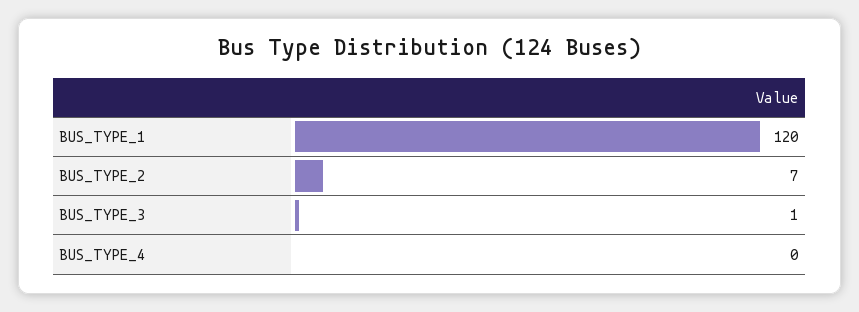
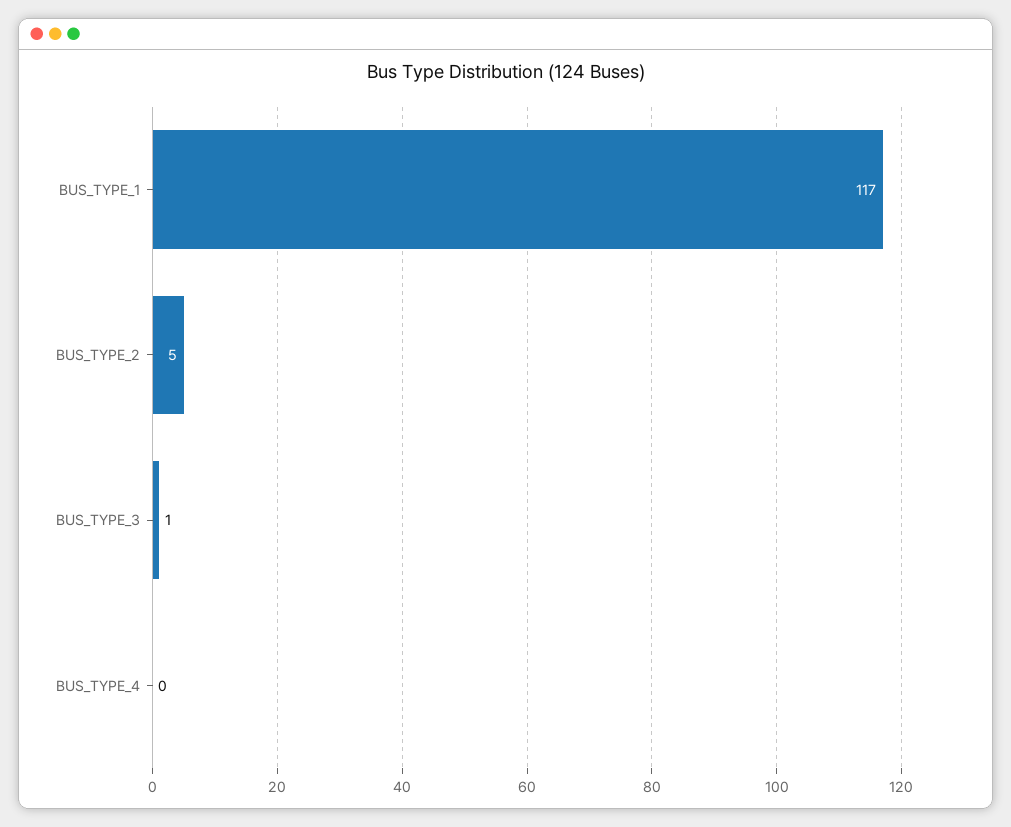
BUS_TYPE_1: 120 -> 117
BUS_TYPE_2: 7 -> 5

